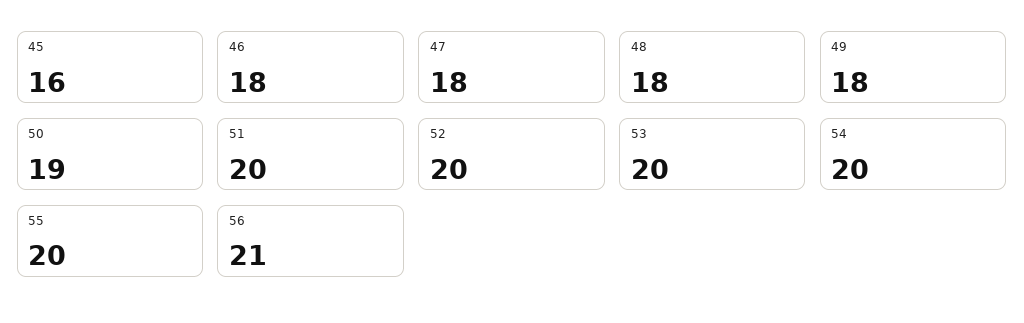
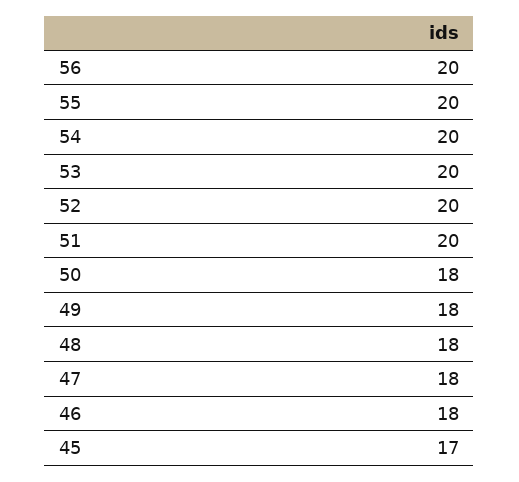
45: 16 -> 17
50: 19 -> 18
56: 21 -> 20

